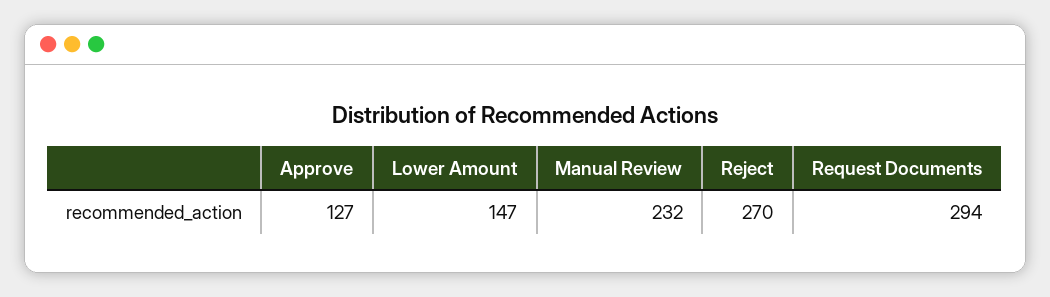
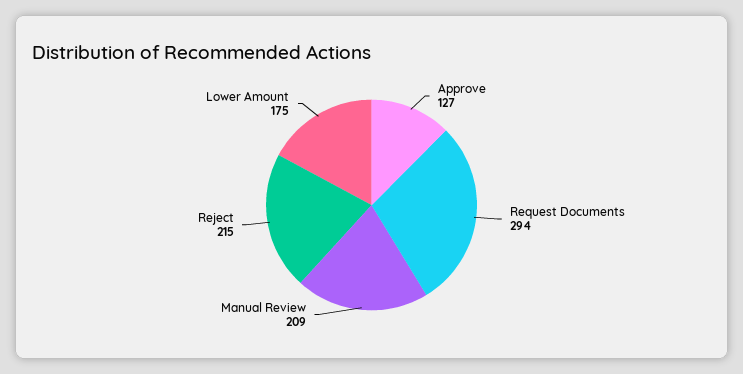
Lower Amount: 147 -> 175
Manual Review: 232 -> 209
Reject: 270 -> 215

